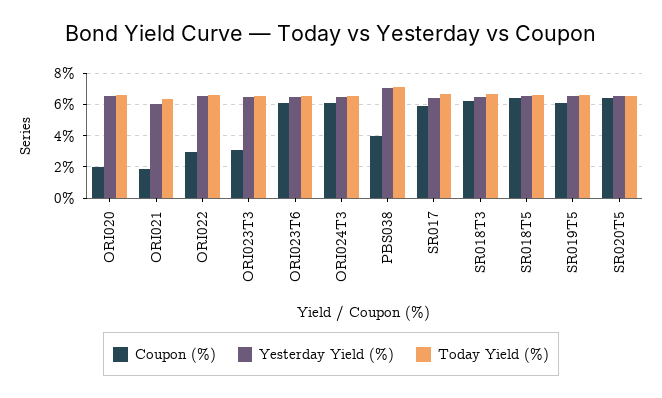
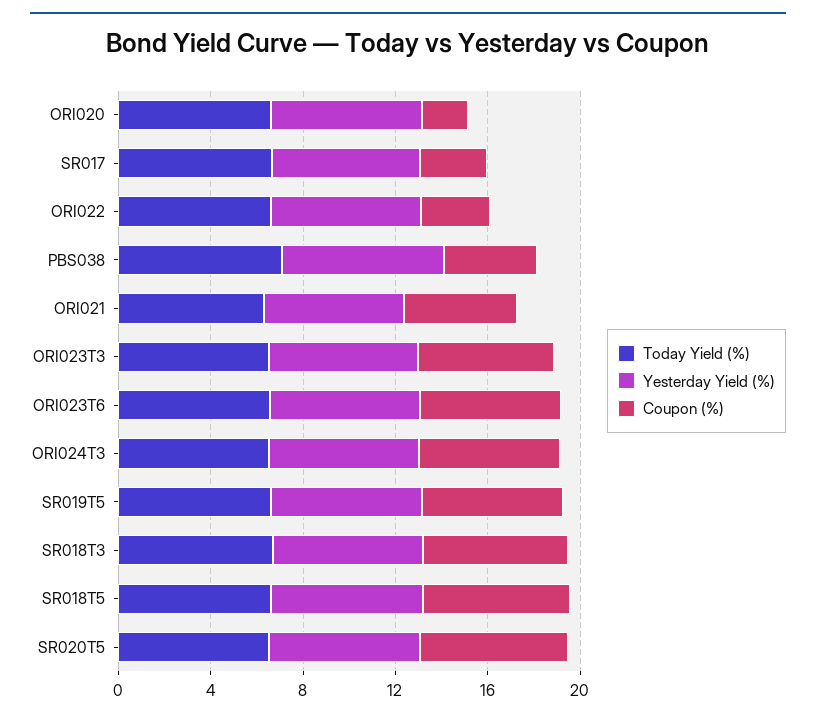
Coupon (%), ORI021: 2 -> 5
Coupon (%), ORI023T3: 3 -> 6
Coupon (%), SR017: 6 -> 3

